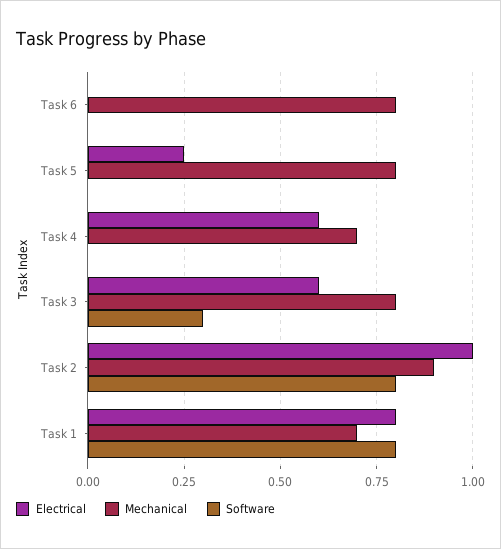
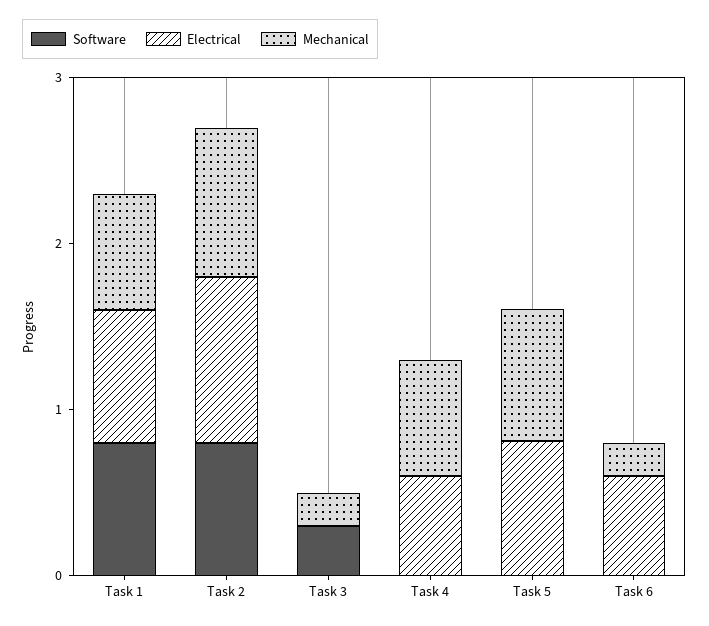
Electrical, Task 6: 0 -> 0.6
Mechanical, Task 6: 0.8 -> 0.2
Electrical, Task 5: 0.25 -> 0.8
Electrical, Task 3: 0.6 -> 0
Mechanical, Task 3: 0.8 -> 0.2

